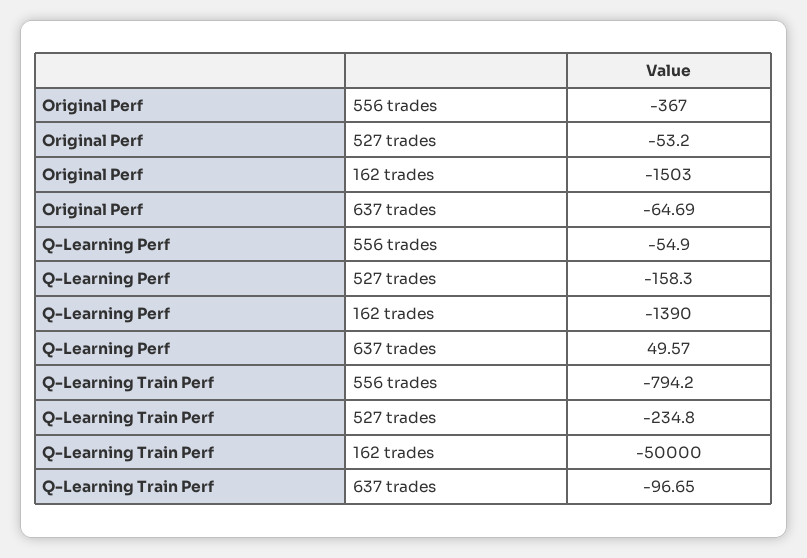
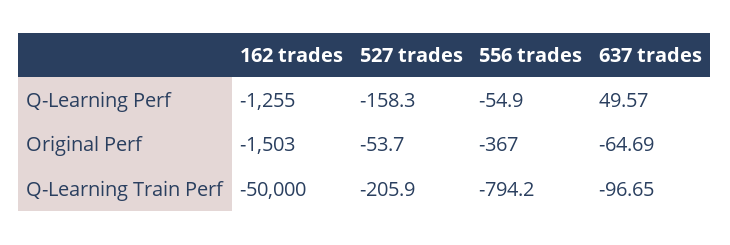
Original Perf, 527 trades: -53.2 -> -53.7
Q-Learning Perf, 162 trades: -1390 -> -1255
Q-Learning Train Perf, 527 trades: -234.8 -> -205.9

